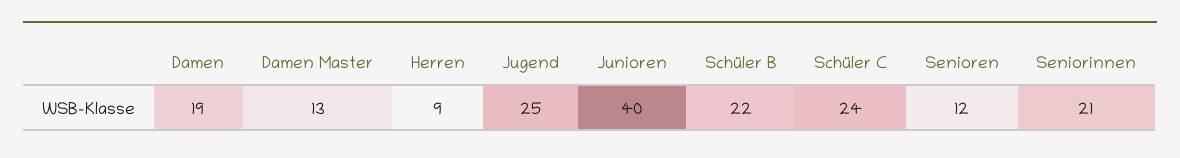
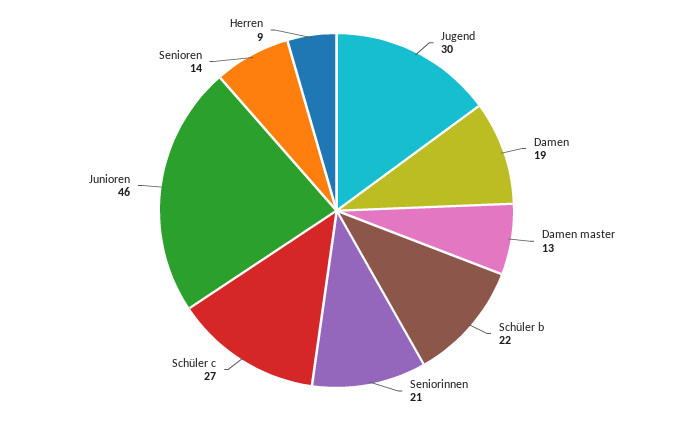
Jugend: 25 -> 30
Junioren: 40 -> 46
Schüler C: 24 -> 27
Senioren: 12 -> 14

